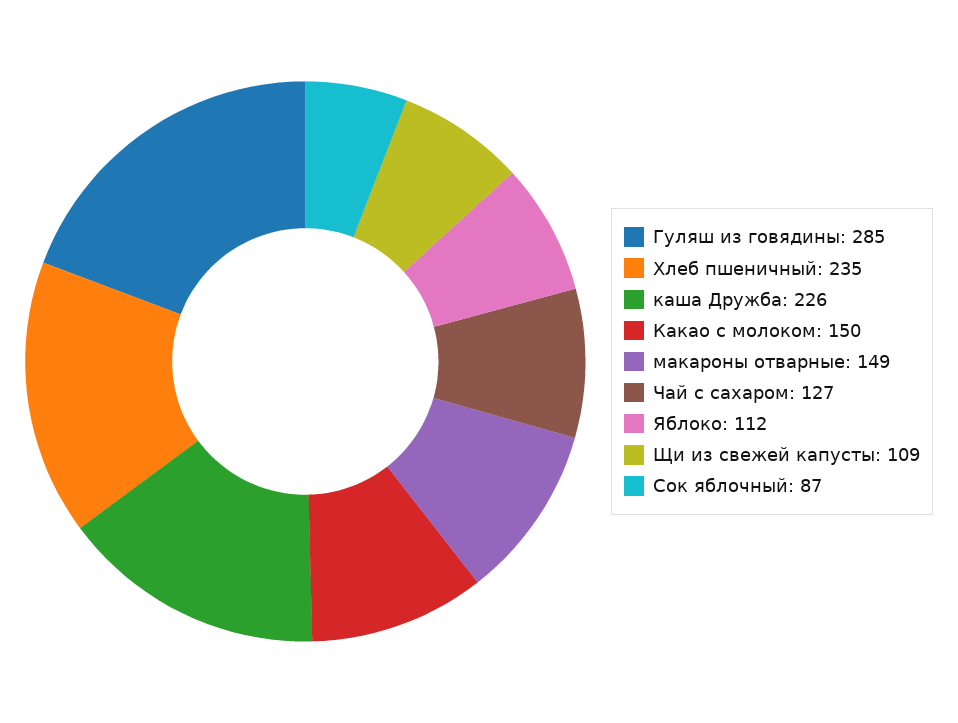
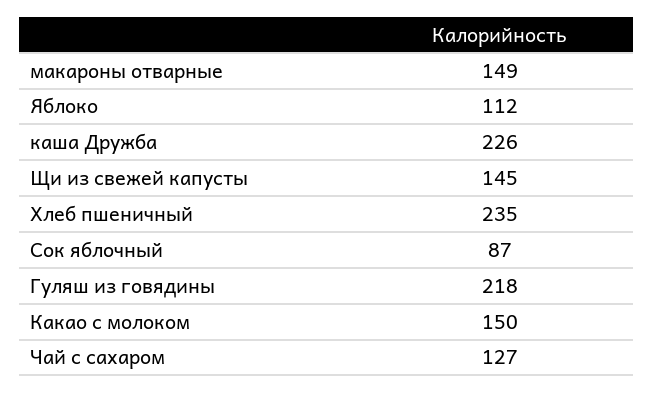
Гуляш из говядины: 285 -> 218
Щи из свежей капусты: 109 -> 145

